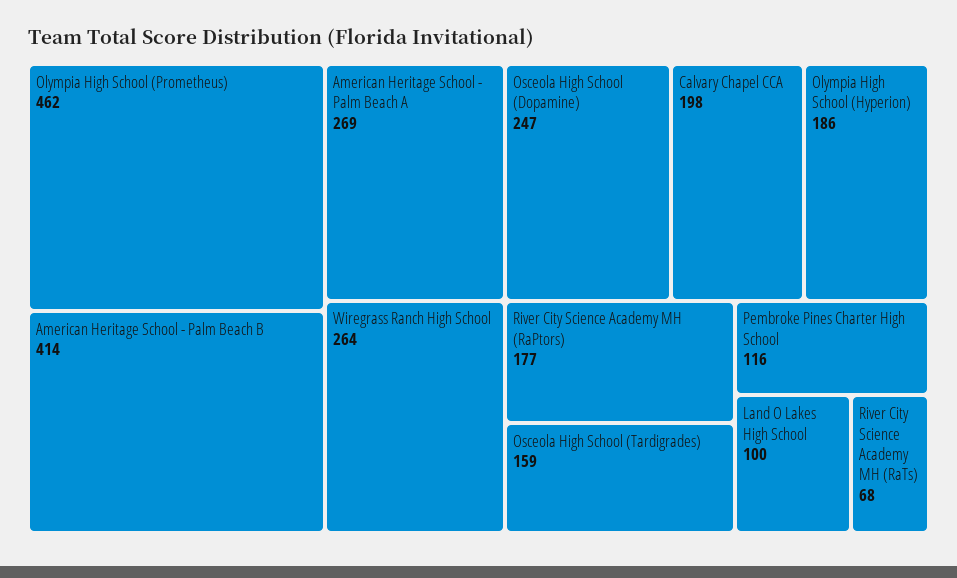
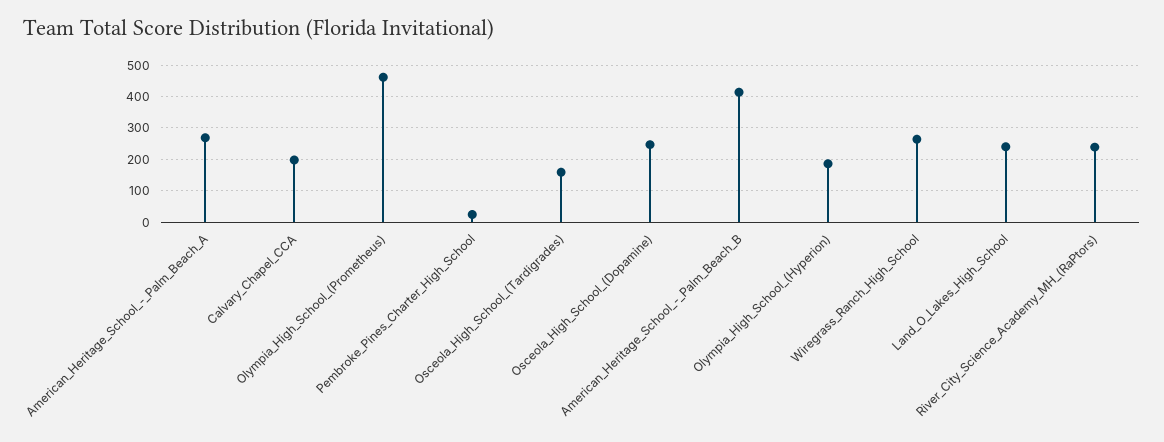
River City Science Academy MH (RaPtors): 177 -> 240
Pembroke Pines Charter High School: 116 -> 20
Land O Lakes High School: 100 -> 240
River City Science Academy MH (RaTs): 68 -> none

